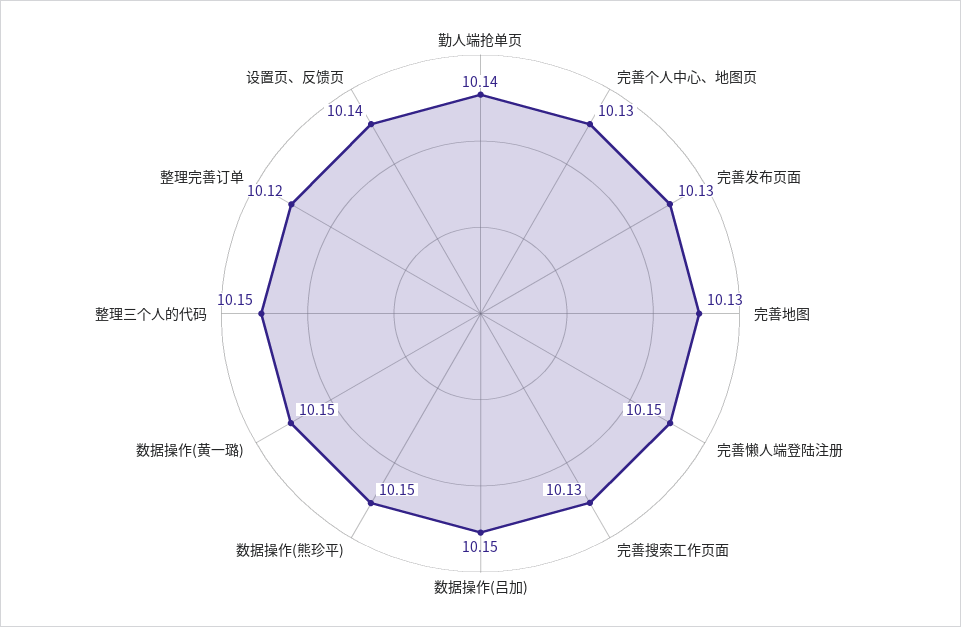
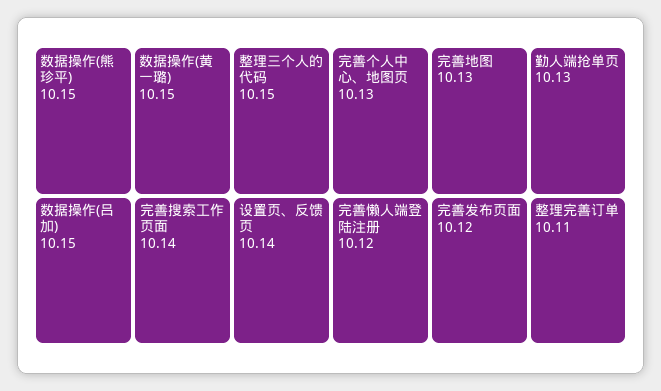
勤人端抢单页: 10.14 -> 10.13
完善发布页面: 10.13 -> 10.12
完善懒人端登陆注册: 10.15 -> 10.12
完善搜索工作页面: 10.13 -> 10.14
整理完善订单: 10.12 -> 10.11

